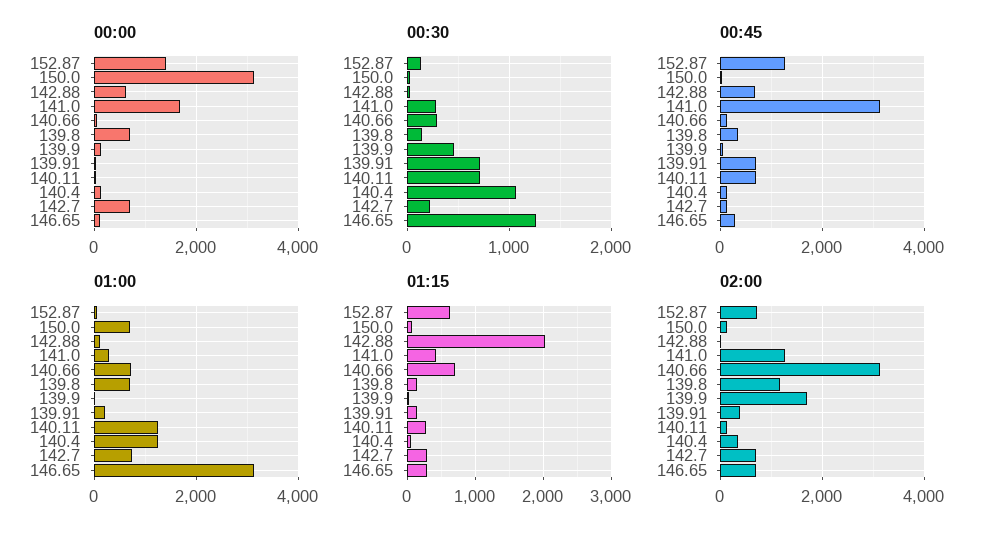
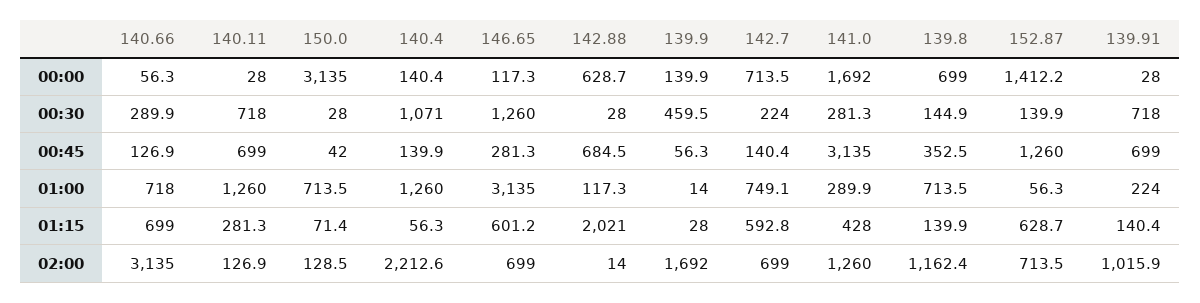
01:15, 142.7: 300 -> 592.8
01:15, 146.65: 300 -> 601.2
02:00, 139.91: 400 -> 1015.9
02:00, 140.4: 400 -> 2212.6

